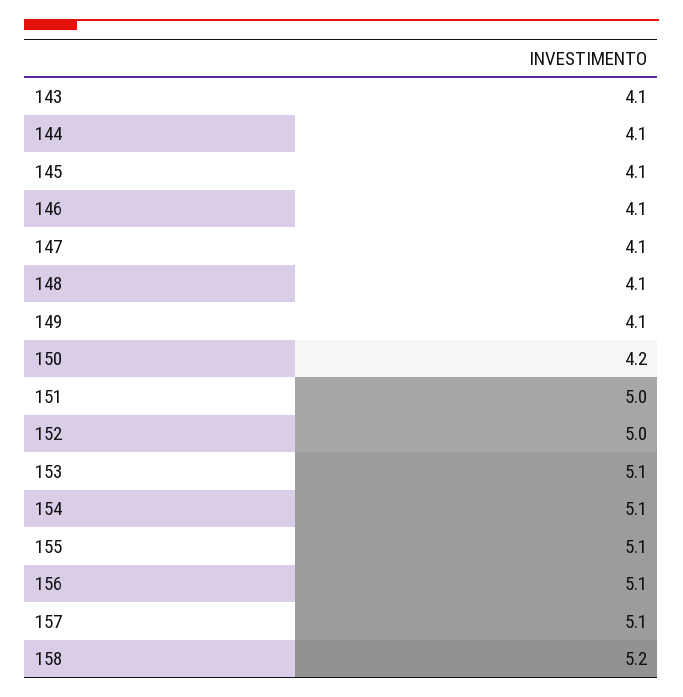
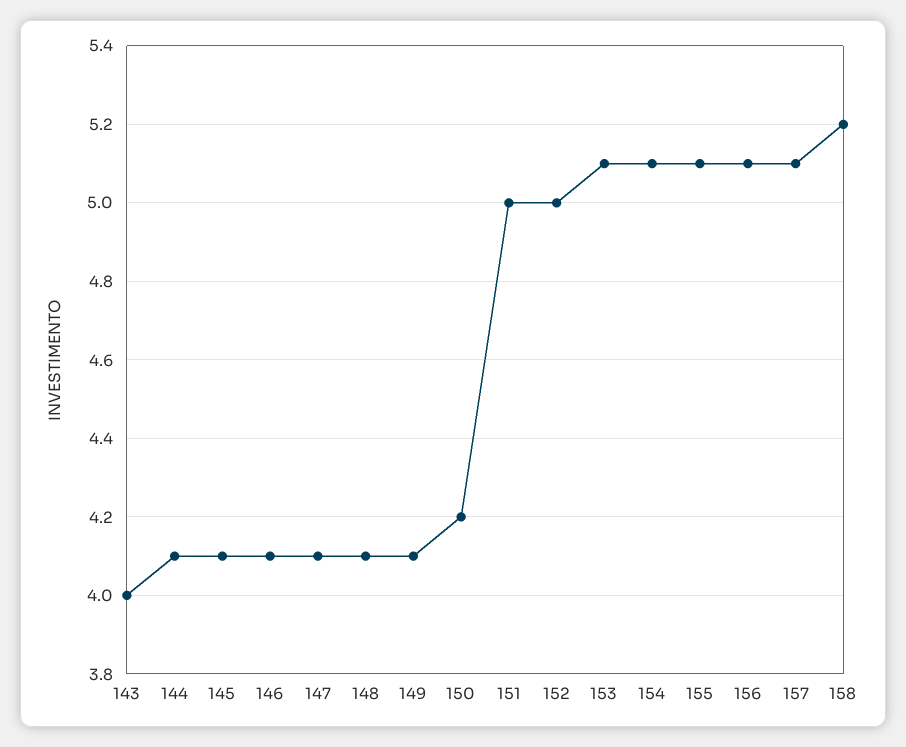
143: 4.1 -> 4

